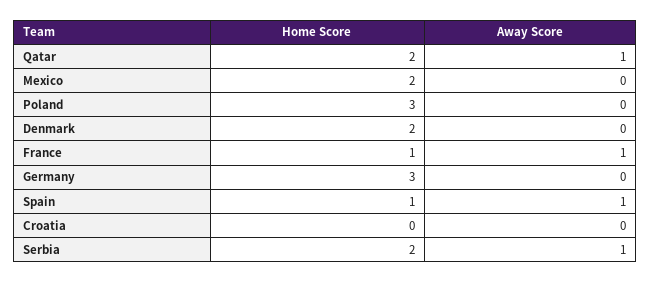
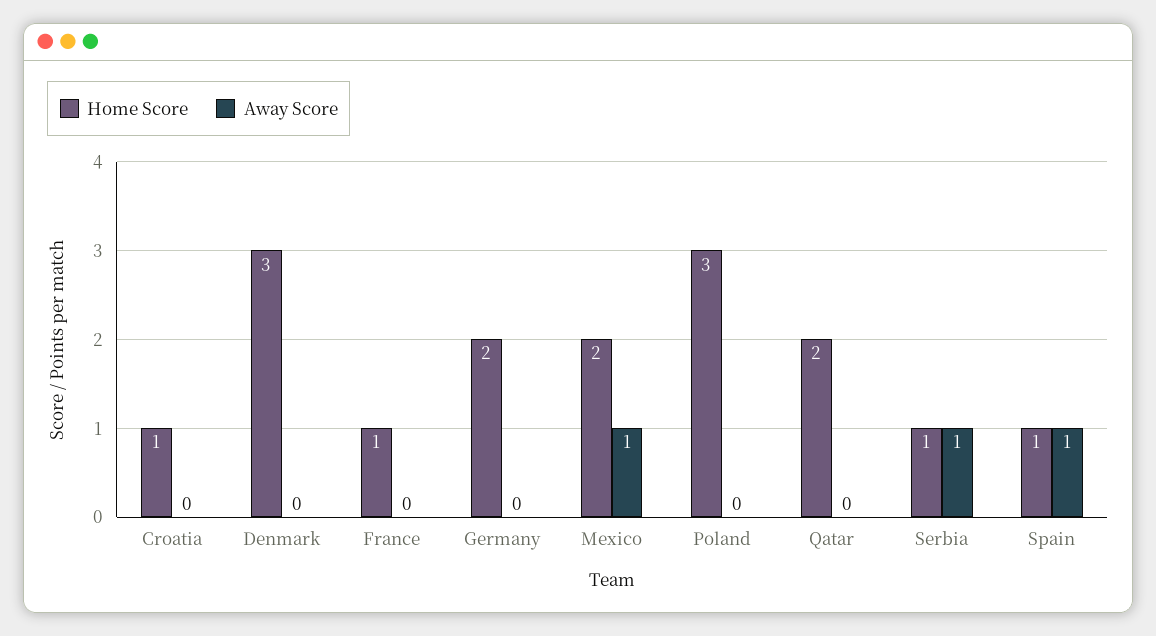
Away Score, Qatar: 1 -> 0
Away Score, Mexico: 0 -> 1
Home Score, Denmark: 2 -> 3
Away Score, France: 1 -> 0
Home Score, Germany: 3 -> 2
Home Score, Croatia: 0 -> 1
Home Score, Serbia: 2 -> 1

